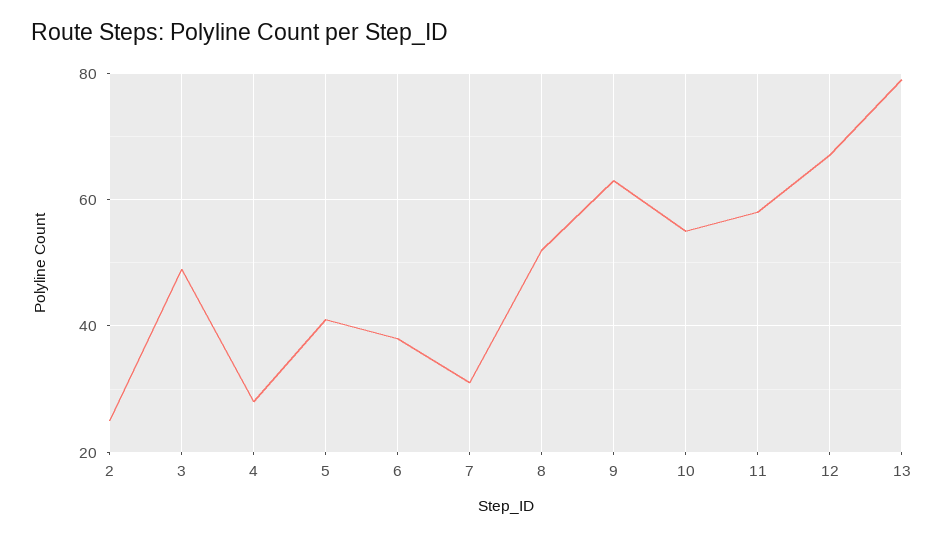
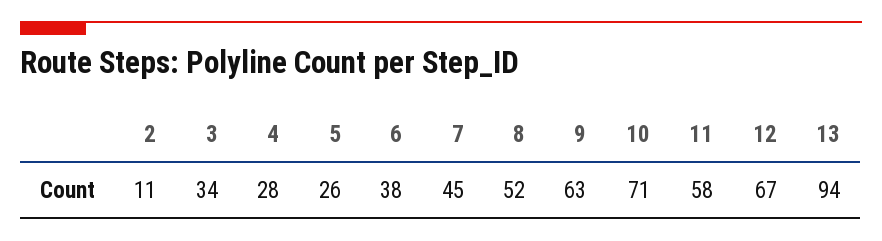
2: 25 -> 11
3: 50 -> 34
5: 40 -> 26
7: 30 -> 45
10: 55 -> 71
13: 80 -> 94

